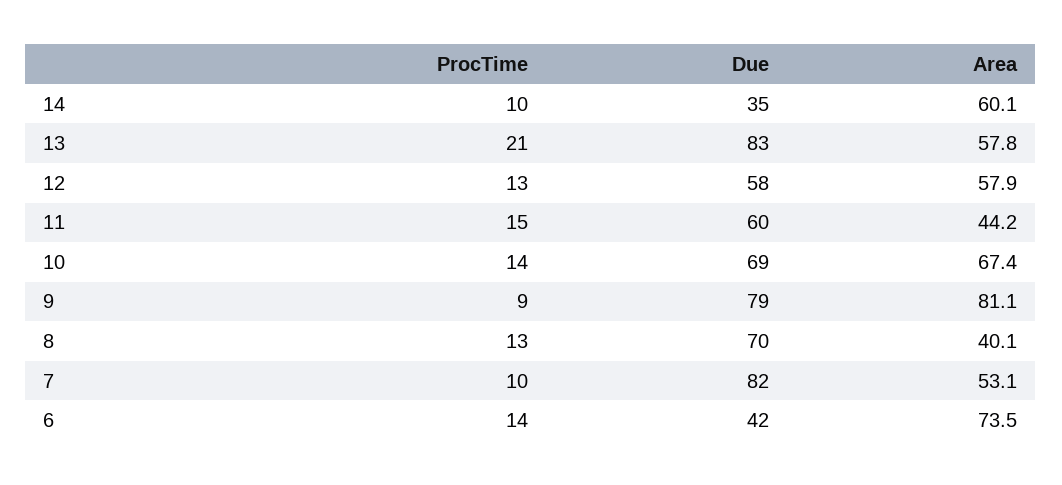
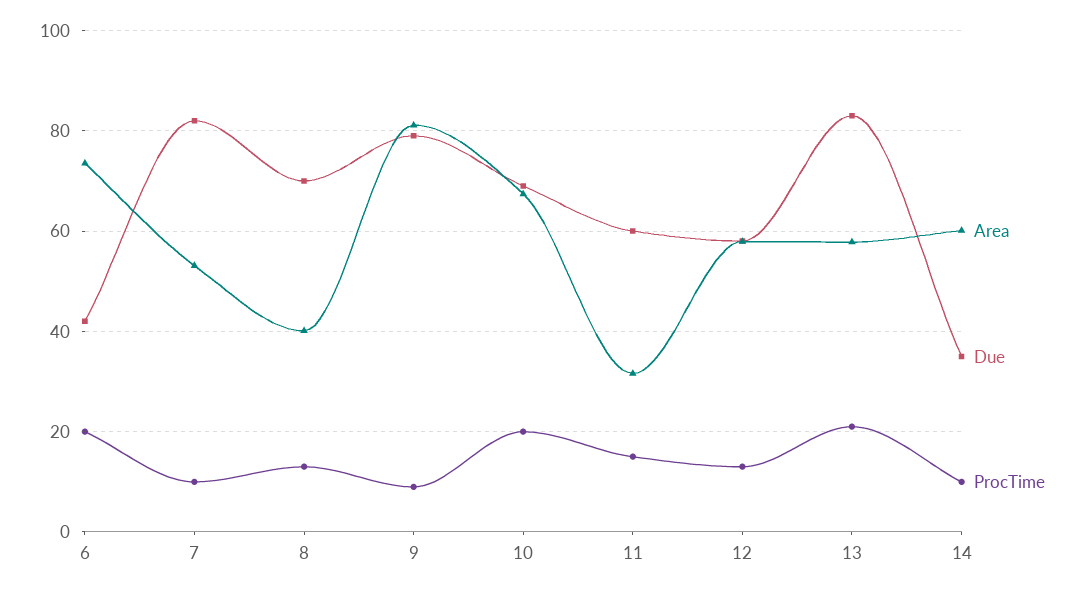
Area, 11: 44.2 -> 32
ProcTime, 10: 14 -> 20
ProcTime, 6: 14 -> 20

